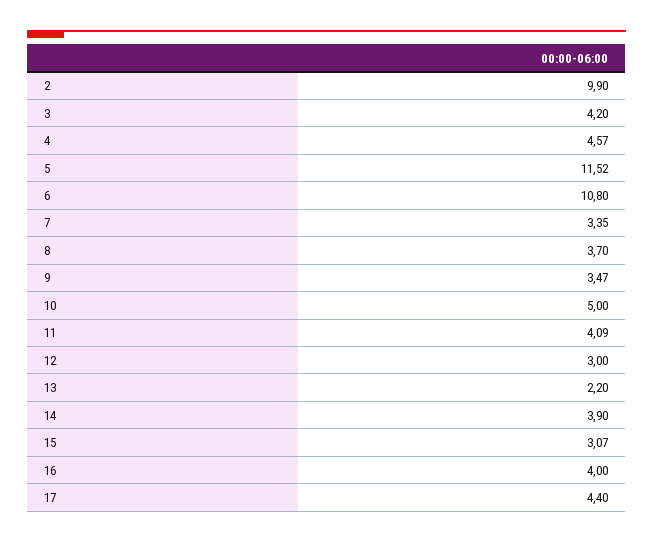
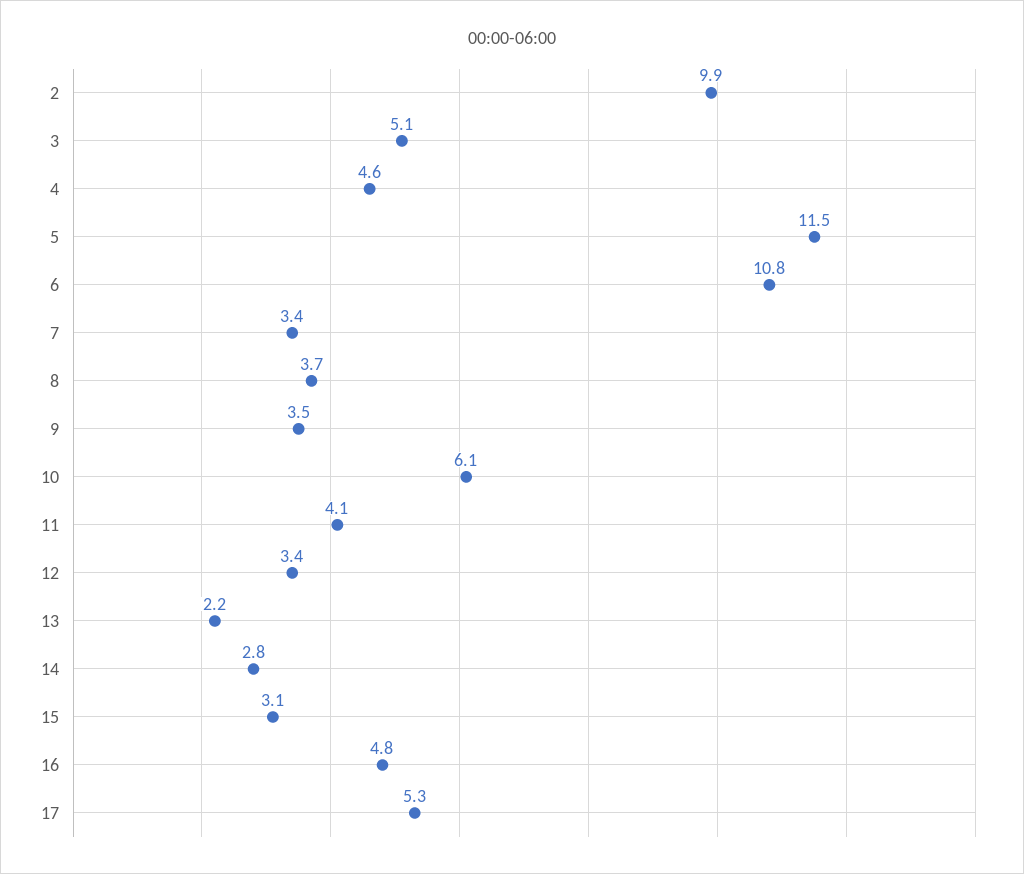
3: 4.2 -> 5.1
10: 5 -> 6.1
12: 3 -> 3.4
14: 3.9 -> 2.8
16: 4 -> 4.8
17: 4.4 -> 5.3

